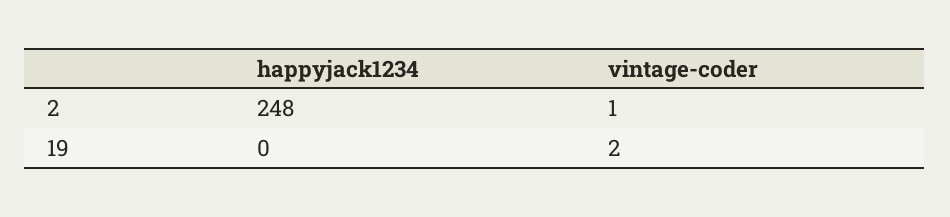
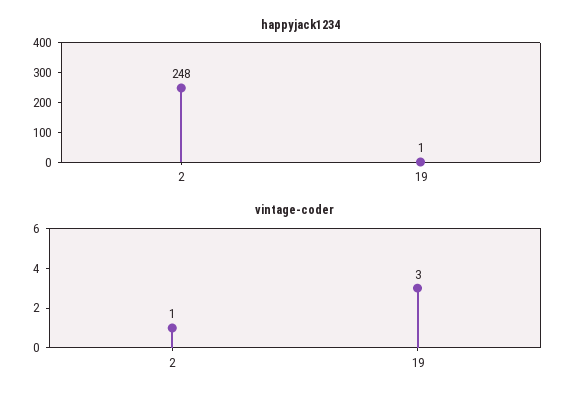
happyjack1234, 19: 0 -> 1
vintage-coder, 19: 2 -> 3

